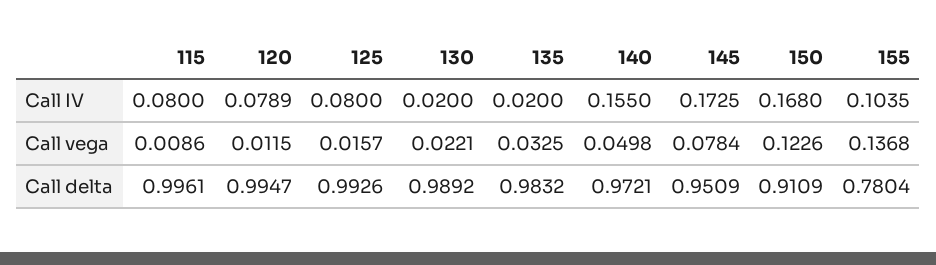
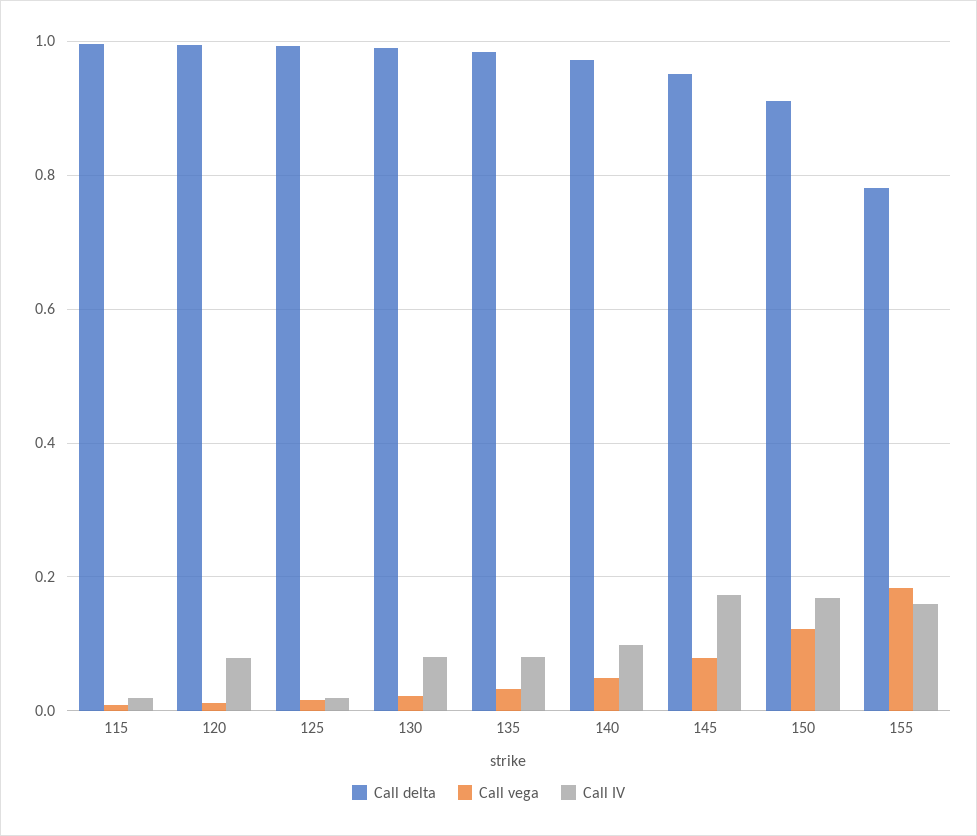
Call IV, 115: 0.08 -> 0.02
Call IV, 125: 0.08 -> 0.02
Call IV, 130: 0.02 -> 0.08
Call IV, 135: 0.02 -> 0.08
Call IV, 140: 0.155 -> 0.1
Call IV, 155: 0.1035 -> 0.16
Call vega, 155: 0.1368 -> 0.18

